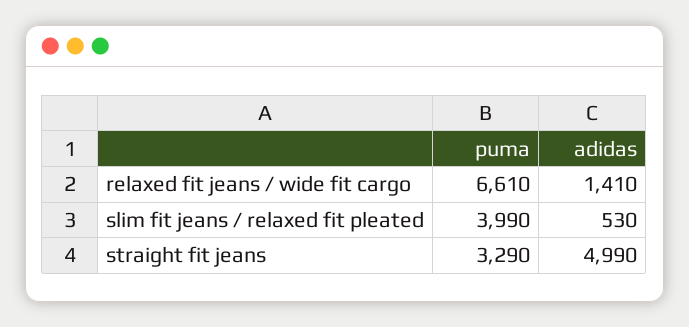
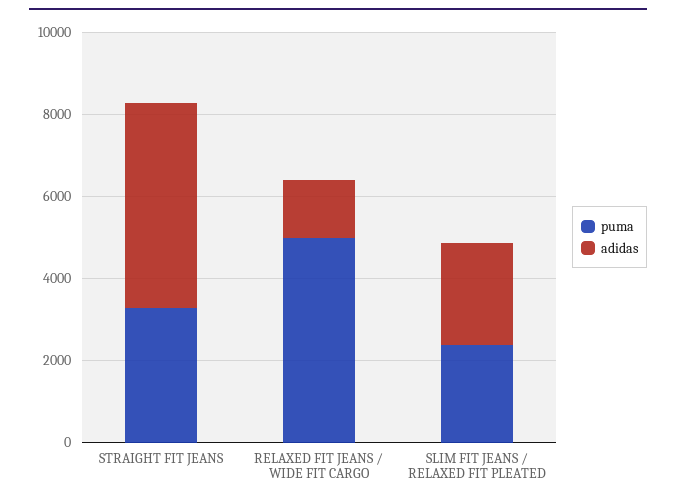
puma, relaxed fit jeans / wide fit cargo: 6610 -> 5000
puma, slim fit jeans / relaxed fit pleated: 3990 -> 2500
adidas, slim fit jeans / relaxed fit pleated: 530 -> 2500

